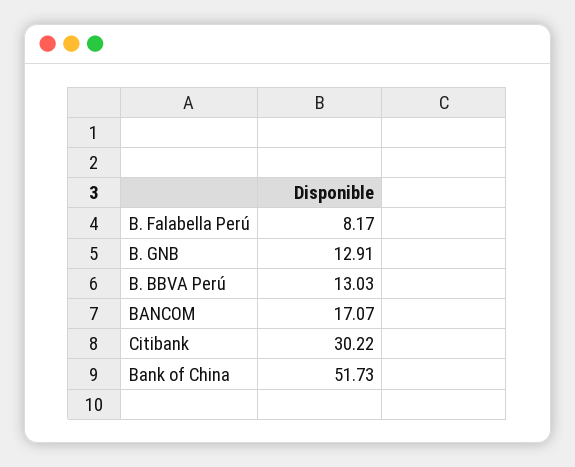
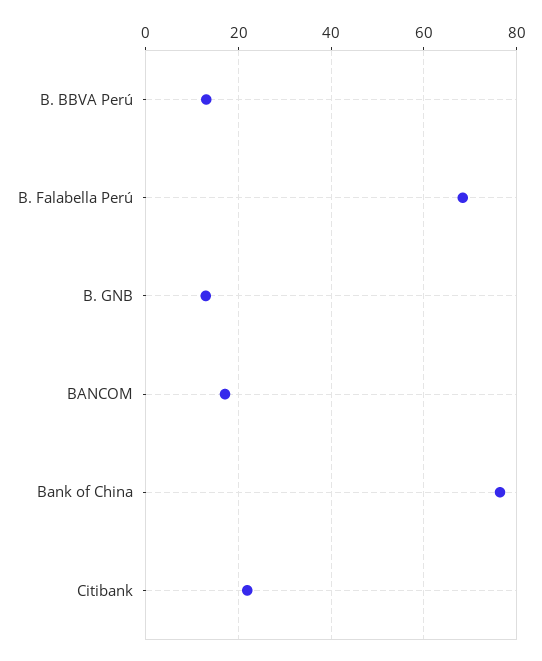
B. Falabella Perú: 8.17 -> 68
Citibank: 30.22 -> 22
Bank of China: 51.73 -> 76

